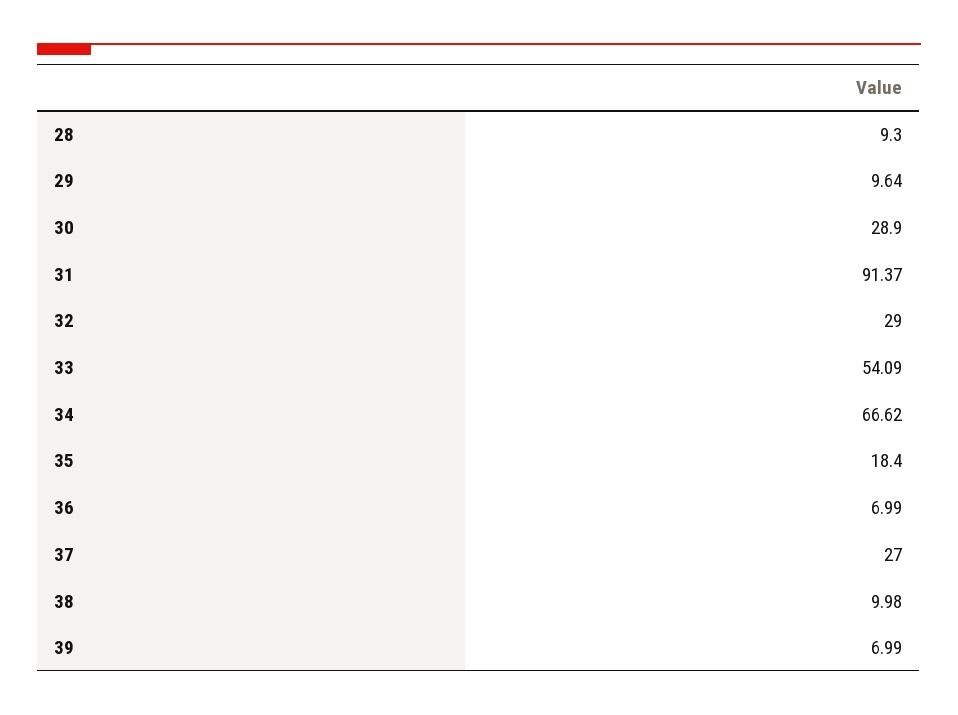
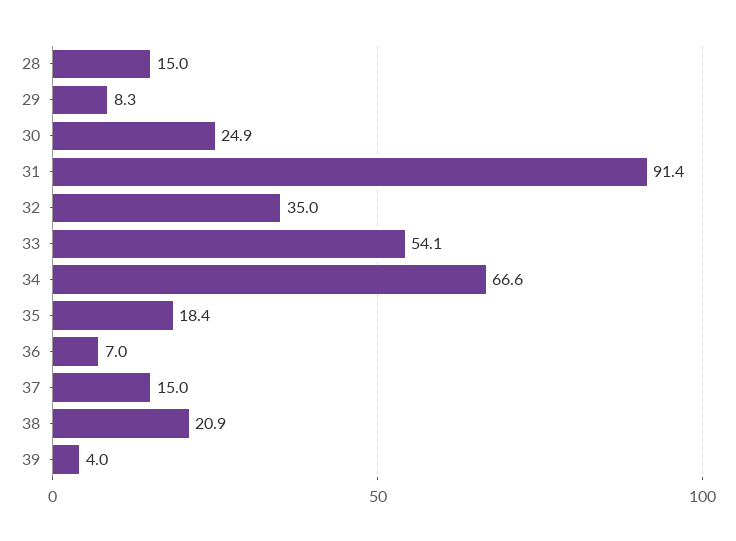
28: 9.3 -> 15
29: 9.64 -> 8.3
30: 28.9 -> 24.9
32: 29 -> 35
37: 27 -> 15
38: 9.98 -> 20.9
39: 6.99 -> 4

